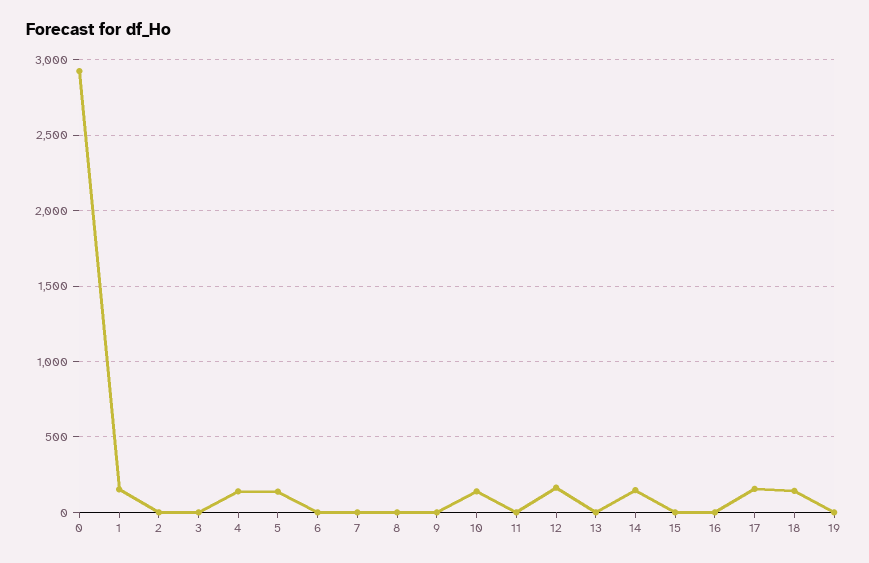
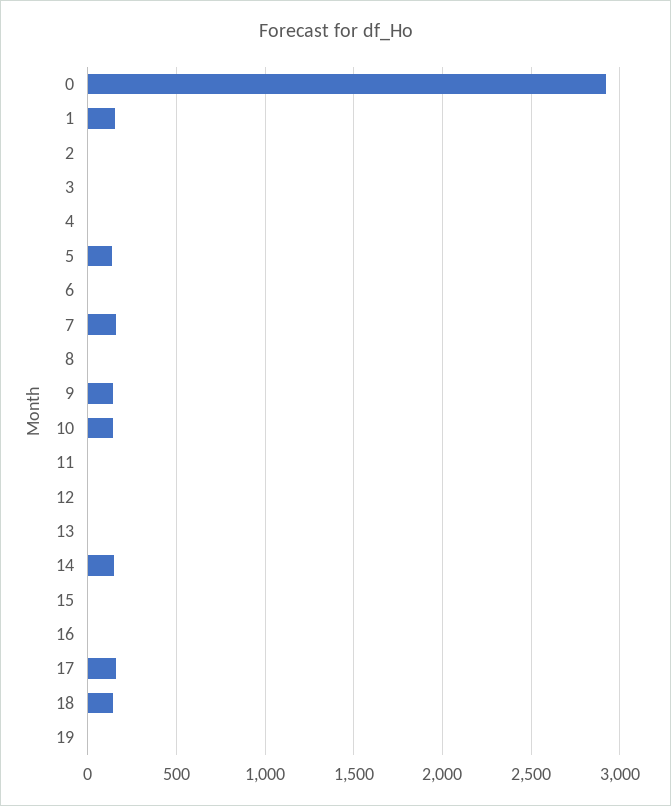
4: 150 -> 0
7: 0 -> 150
9: 0 -> 150
12: 150 -> 0

